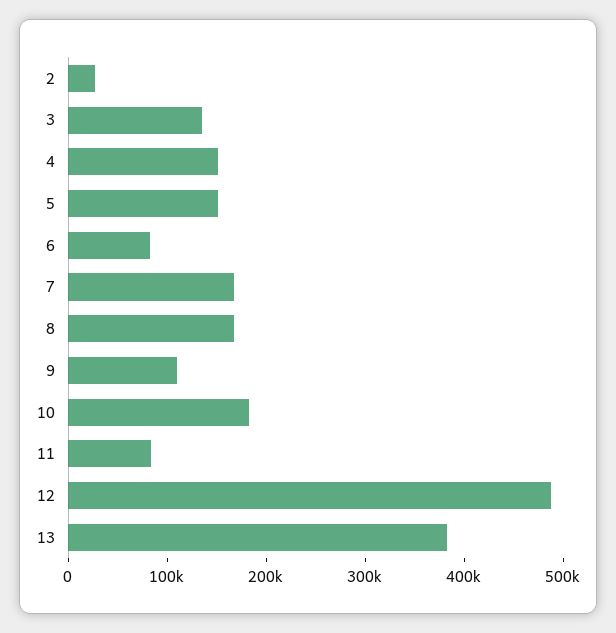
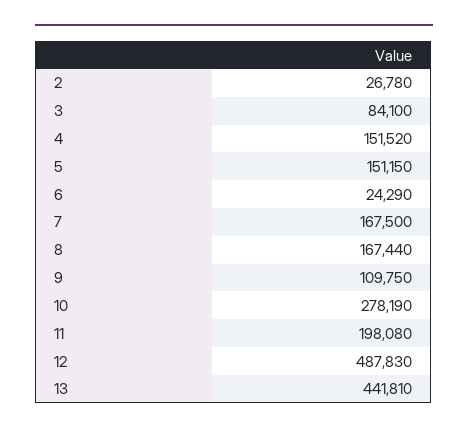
3: 140000 -> 84100
6: 80000 -> 24290
10: 180000 -> 278190
11: 80000 -> 198080
13: 380000 -> 441810

